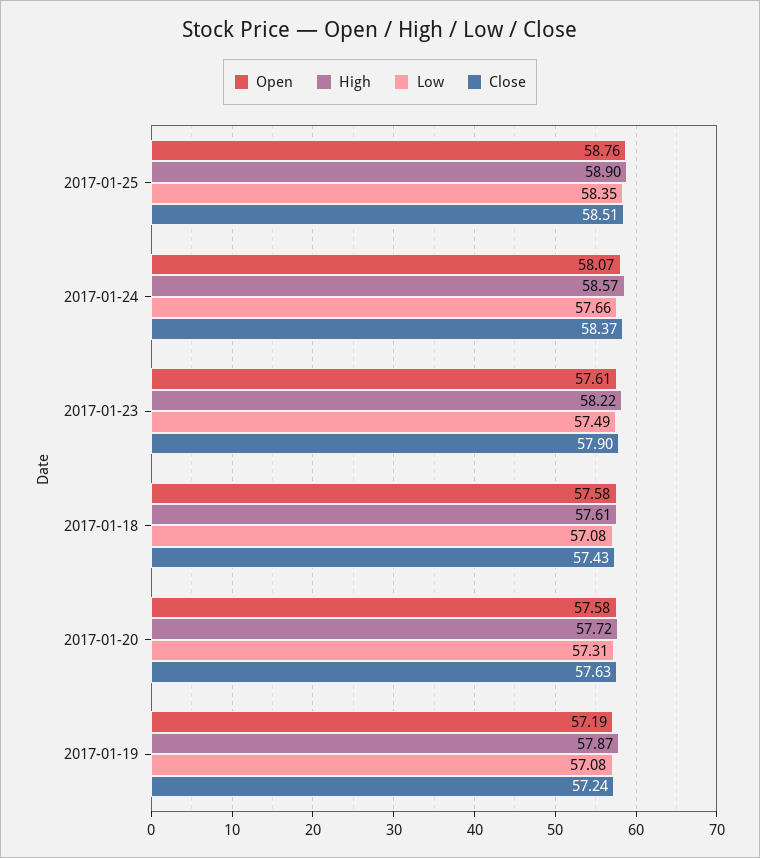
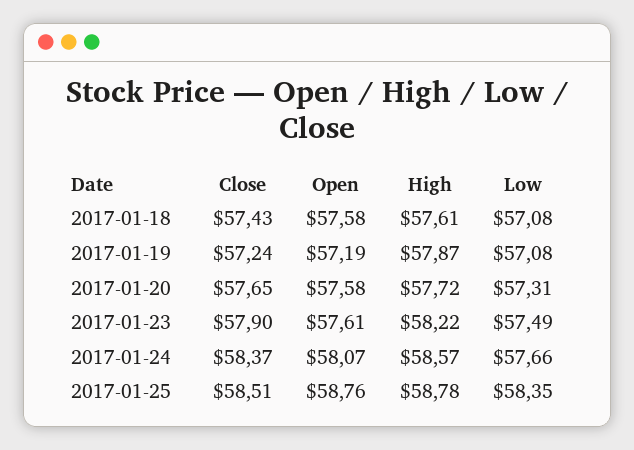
High, 2017-01-25: 58.9 -> 58.78
Close, 2017-01-20: 57.63 -> 57.65

